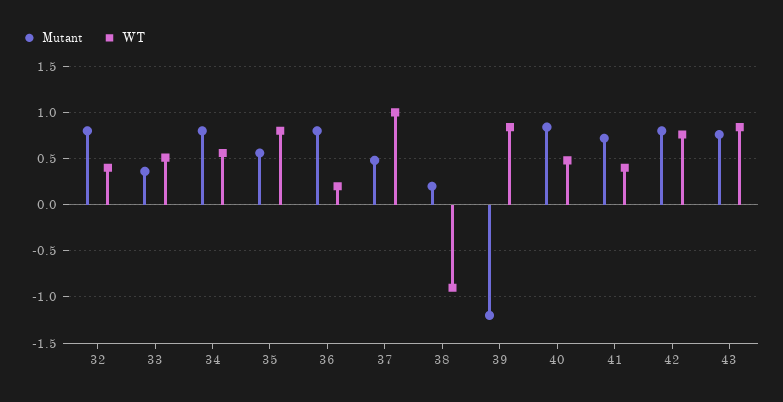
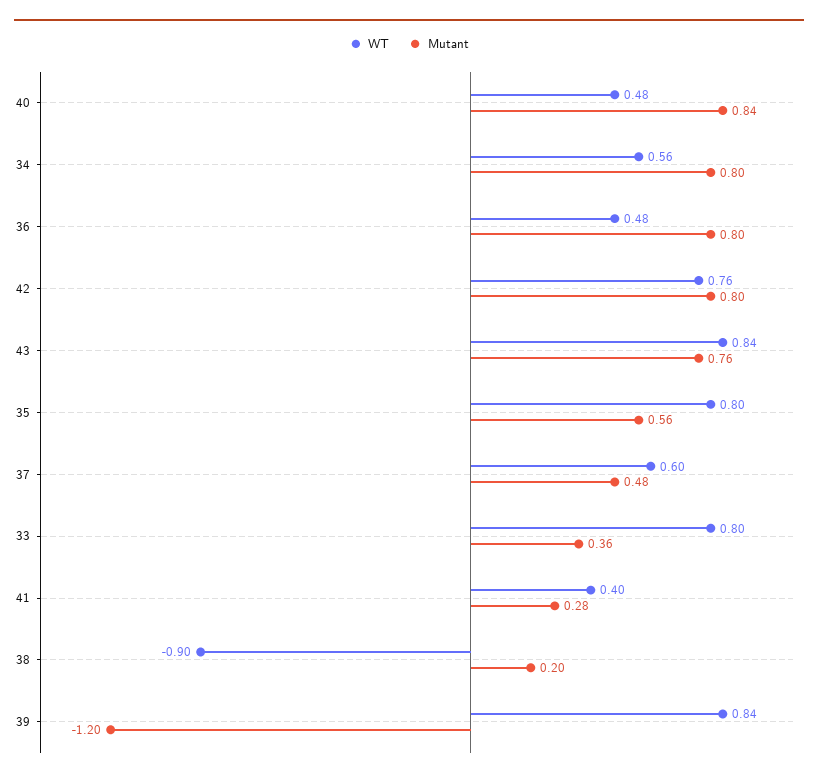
Mutant, 32: 0.8 -> none
WT, 32: 0.4 -> none
WT, 33: 0.5 -> 0.8
WT, 36: 0.2 -> 0.48
WT, 37: 1 -> 0.6
Mutant, 41: 0.7 -> 0.28

